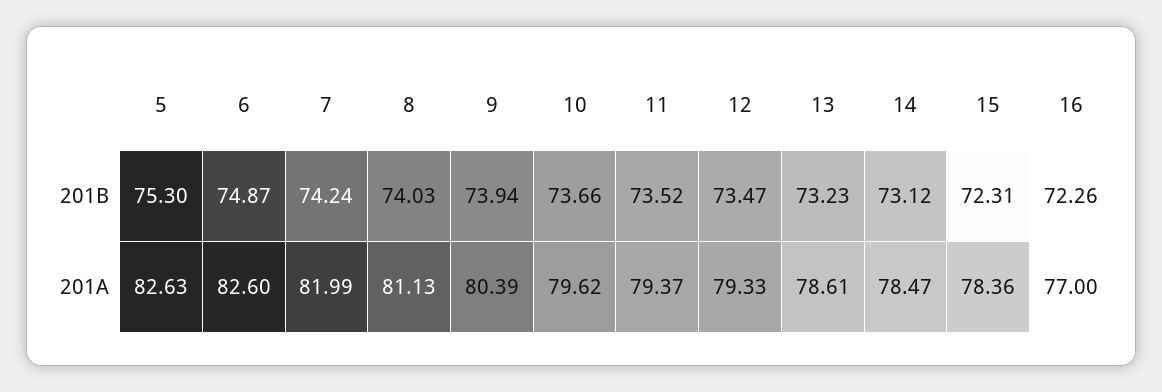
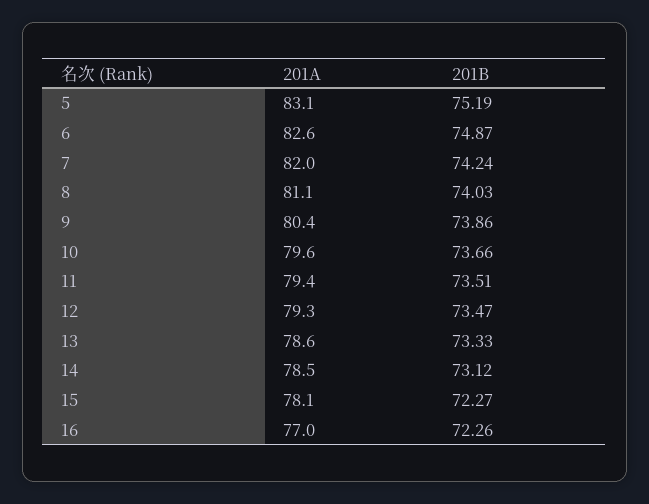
5, 201B: 75.3 -> 75.19
9, 201B: 73.94 -> 73.86
11, 201B: 73.52 -> 73.51
13, 201B: 73.23 -> 73.33
15, 201B: 72.31 -> 72.27
5, 201A: 82.63 -> 83.1
15, 201A: 78.36 -> 78.1

